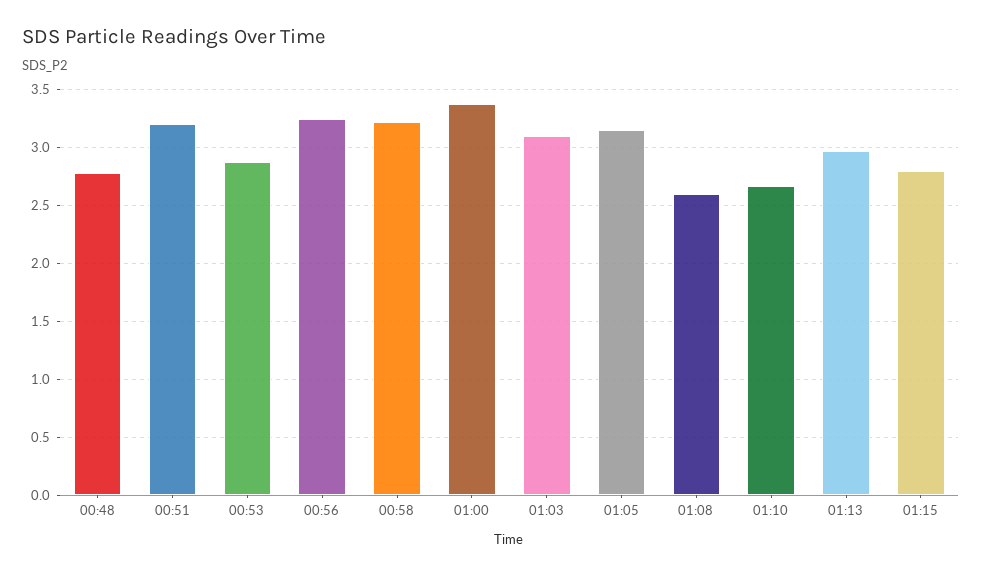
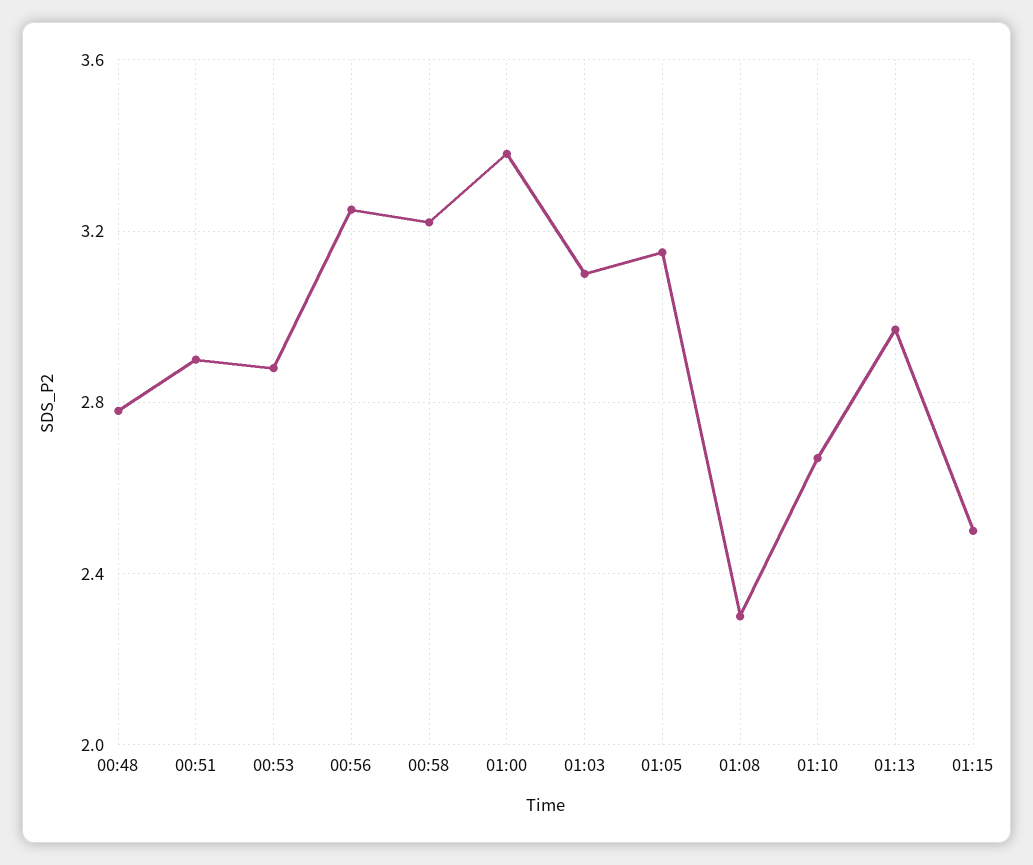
00:51: 3.2 -> 2.9
01:08: 2.6 -> 2.3
01:15: 2.8 -> 2.5

